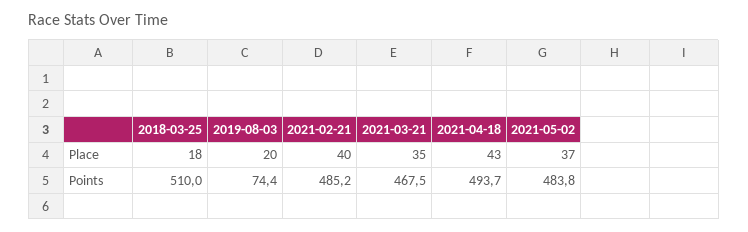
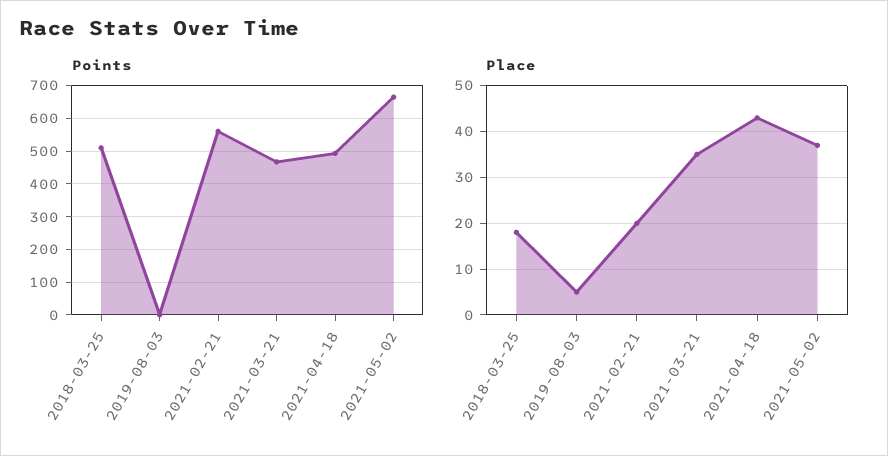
Place, 2019-08-03: 20 -> 5
Place, 2021-02-21: 40 -> 20
Points, 2019-08-03: 74.4 -> 0
Points, 2021-02-21: 485.2 -> 560
Points, 2021-05-02: 483.8 -> 660

